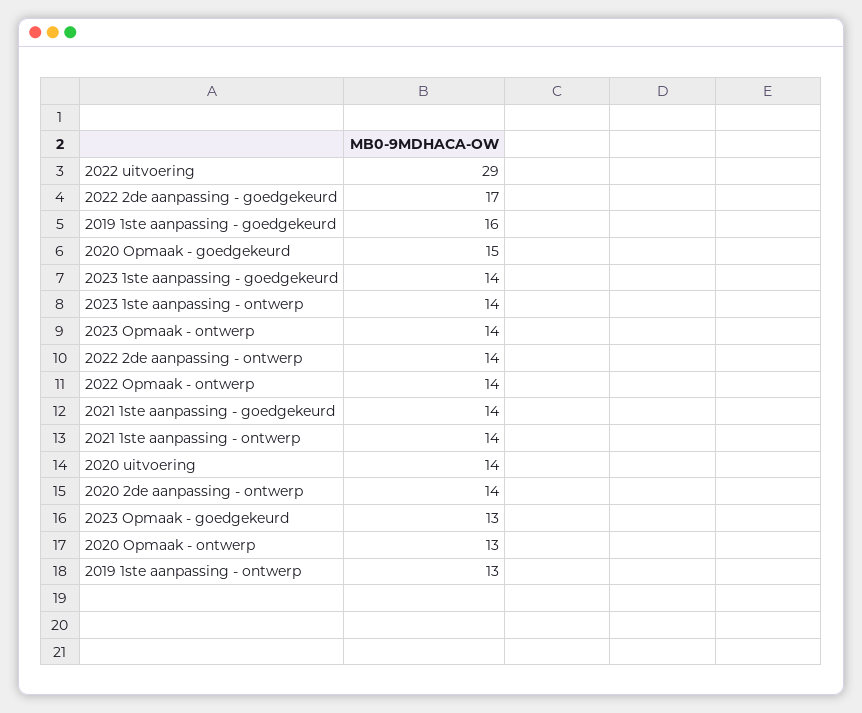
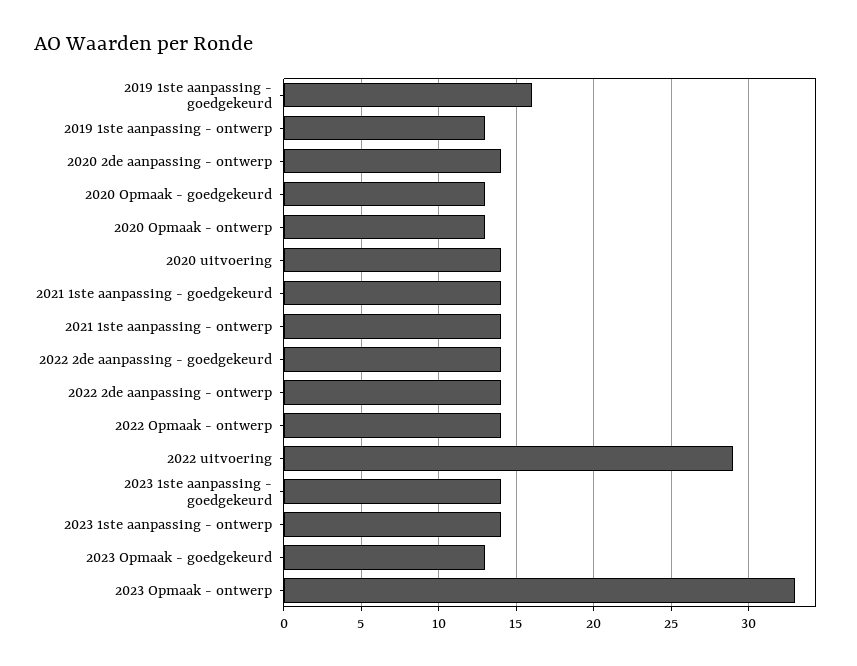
2022 2de aanpassing - goedgekeurd: 17 -> 14
2020 Opmaak - goedgekeurd: 15 -> 13
2023 Opmaak - ontwerp: 14 -> 33

